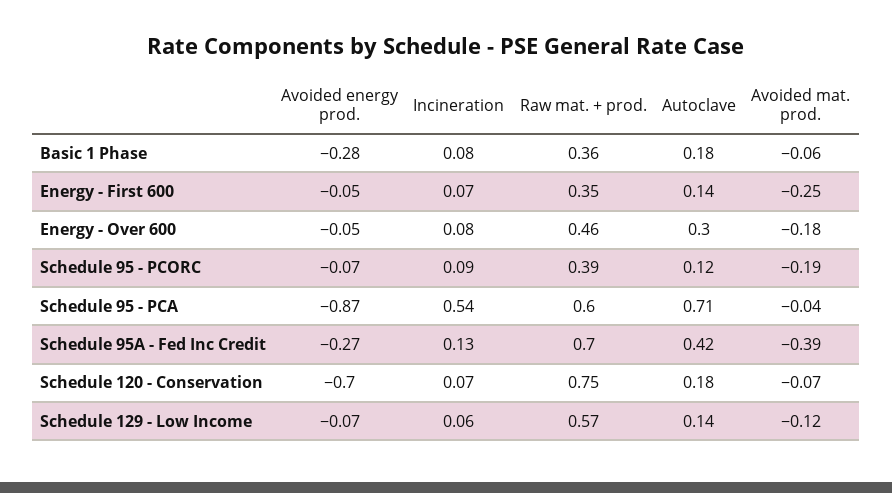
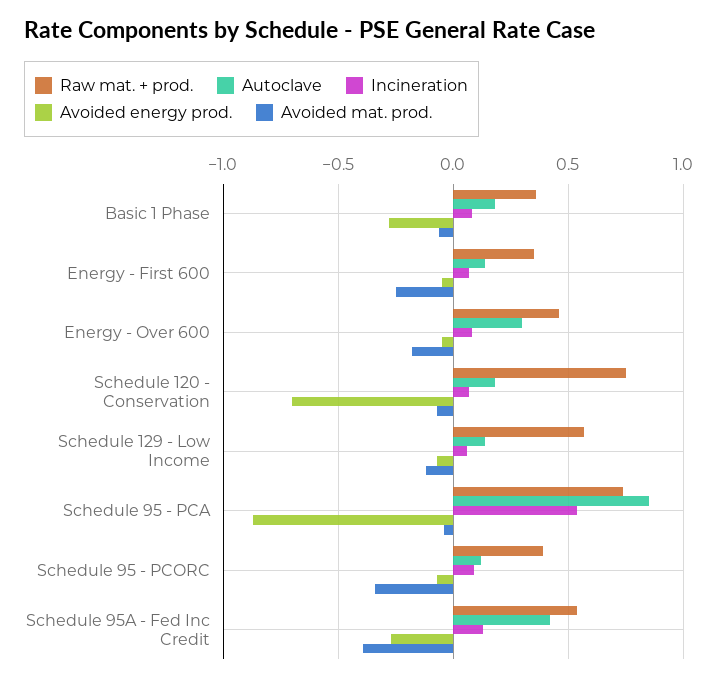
Avoided mat. prod., Schedule 95 - PCORC: -0.19 -> -0.35
Raw mat. + prod., Schedule 95 - PCA: 0.6 -> 0.75
Autoclave, Schedule 95 - PCA: 0.71 -> 0.85
Raw mat. + prod., Schedule 95A - Fed Inc Credit: 0.7 -> 0.55

